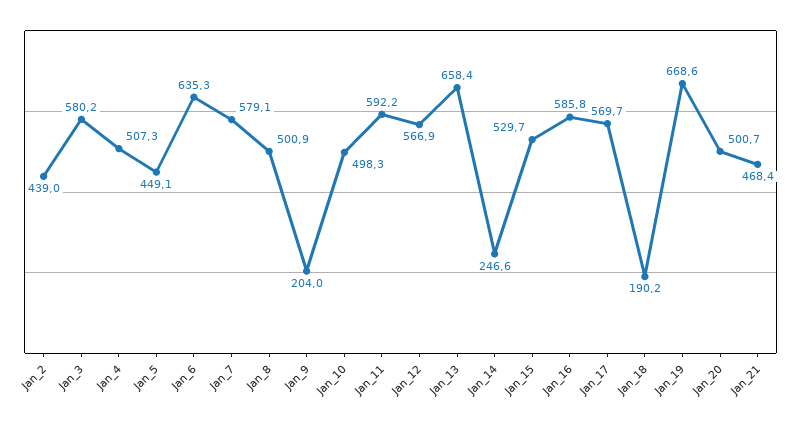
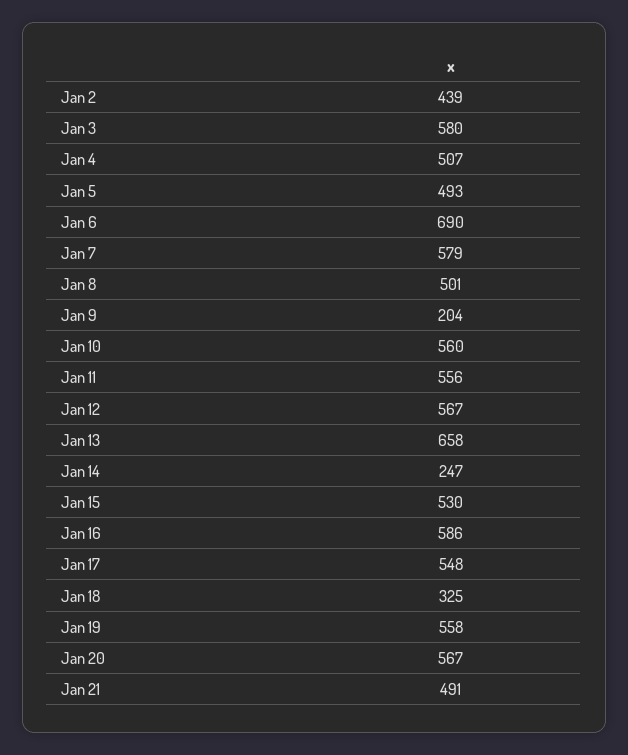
Jan_5: 449.1 -> 493
Jan_6: 635.3 -> 690
Jan_10: 498.3 -> 560
Jan_11: 592.2 -> 556
Jan_17: 569.7 -> 548
Jan_18: 190.2 -> 325
Jan_19: 668.6 -> 558
Jan_20: 500.7 -> 567
Jan_21: 468.4 -> 491

